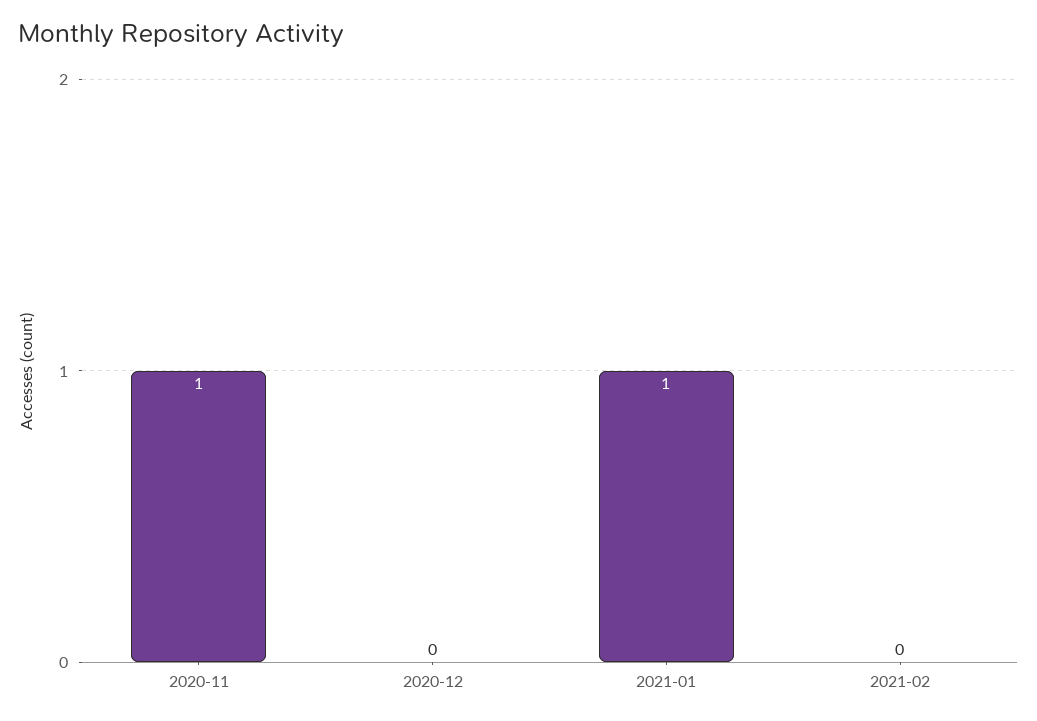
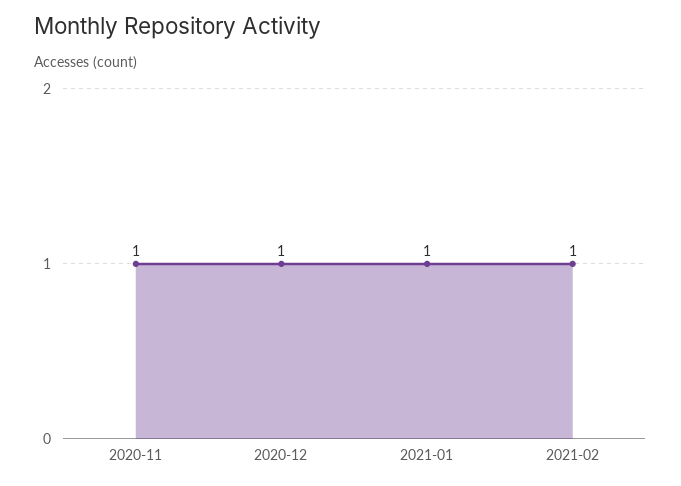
2020-12: 0 -> 1
2021-02: 0 -> 1

